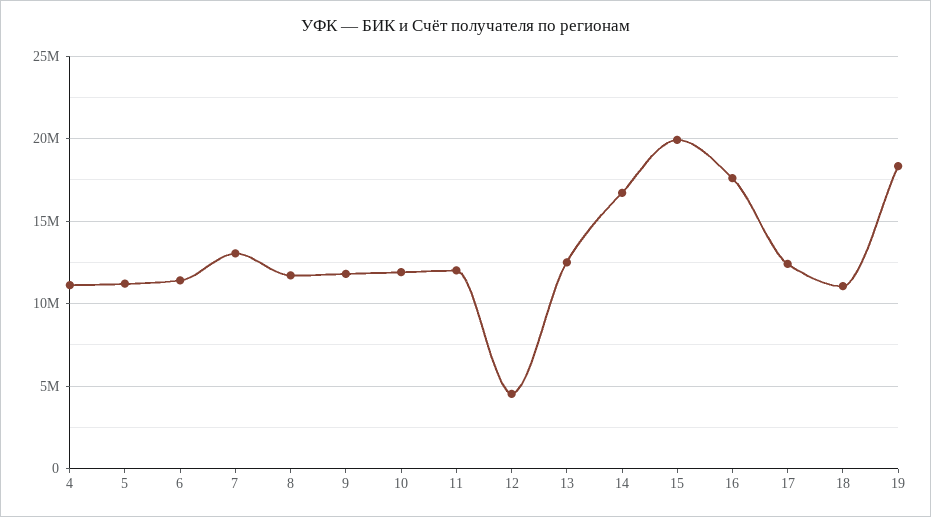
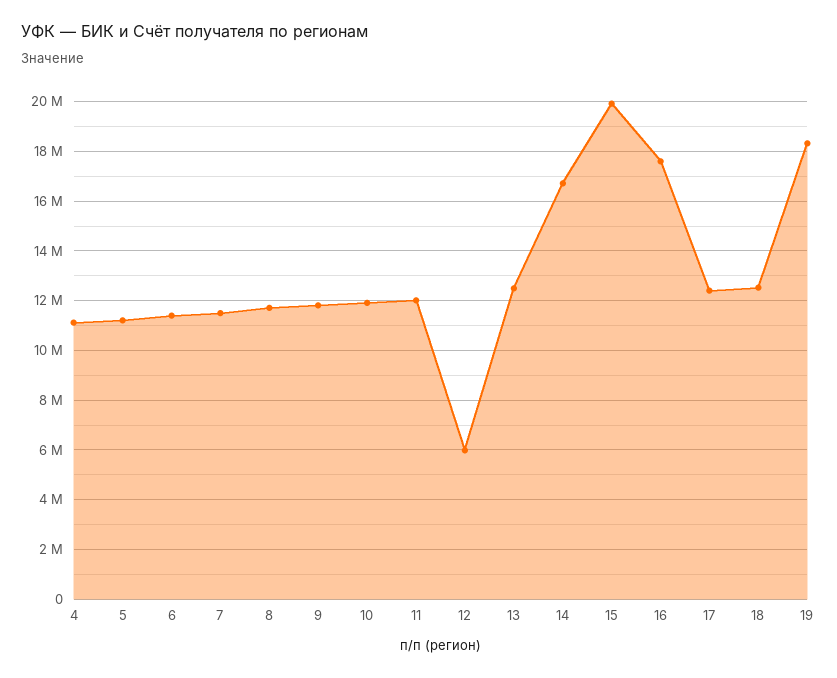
7: 13000000 -> 11500000
12: 4500000 -> 6000000
18: 11000000 -> 12500000

